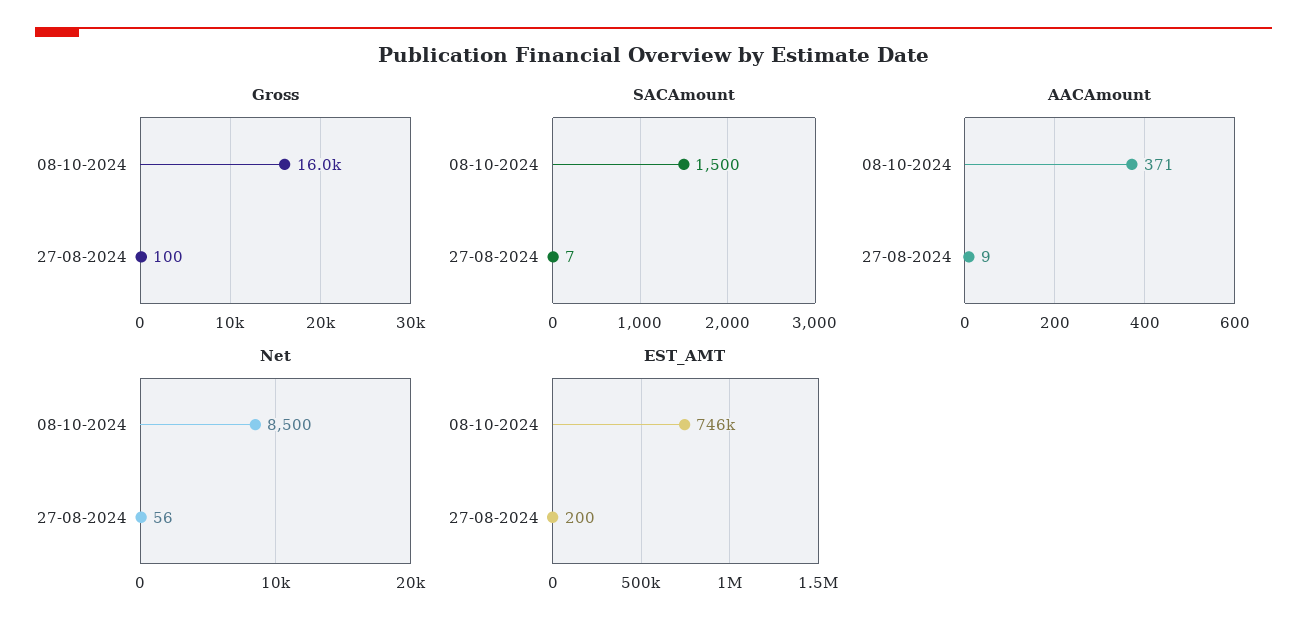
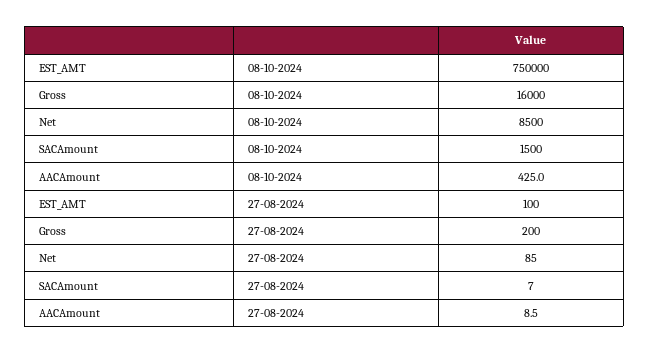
Gross, 27-08-2024: 100 -> 200
AACAmount, 08-10-2024: 371 -> 425
Net, 27-08-2024: 56 -> 85
EST_AMT, 08-10-2024: 746000 -> 750000
EST_AMT, 27-08-2024: 200 -> 100

